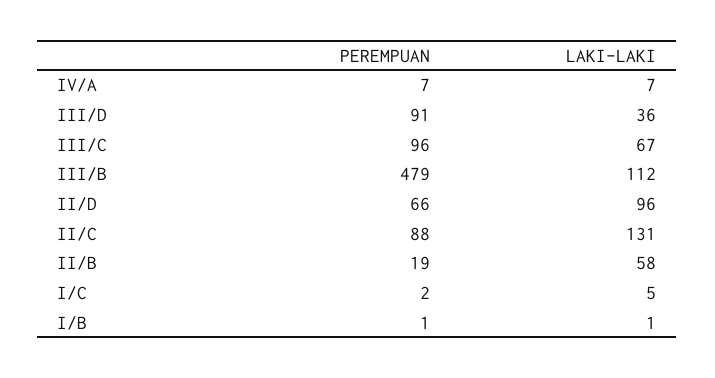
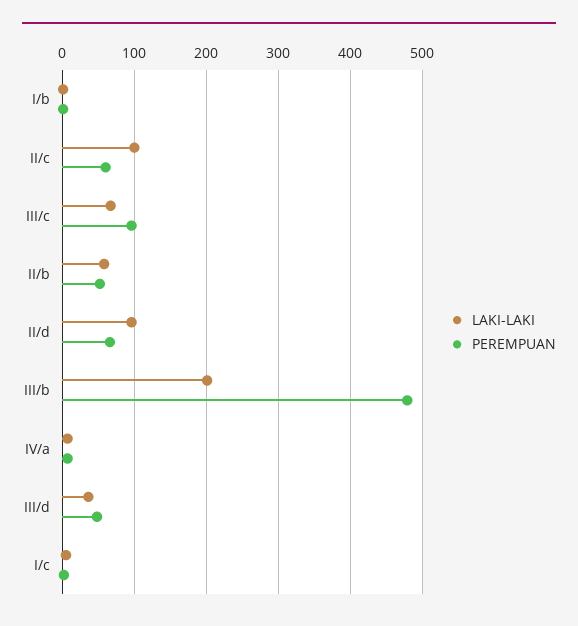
PEREMPUAN, III/D: 91 -> 50
LAKI-LAKI, III/B: 112 -> 200
PEREMPUAN, II/C: 88 -> 60
LAKI-LAKI, II/C: 131 -> 100
PEREMPUAN, II/B: 19 -> 50

